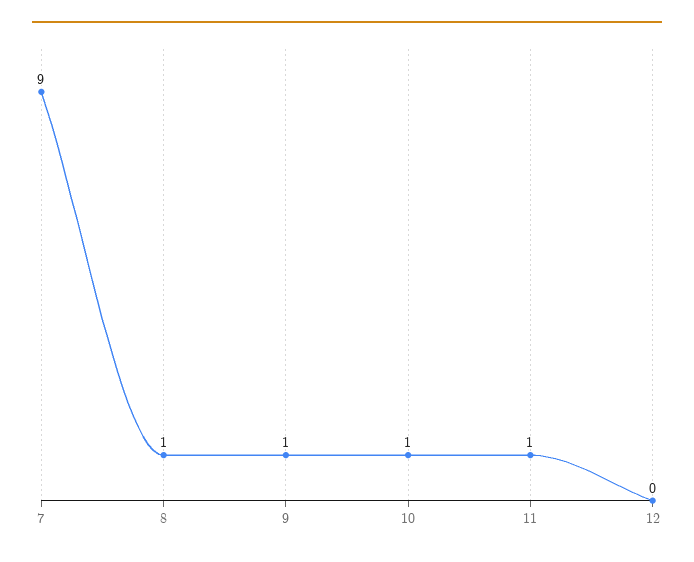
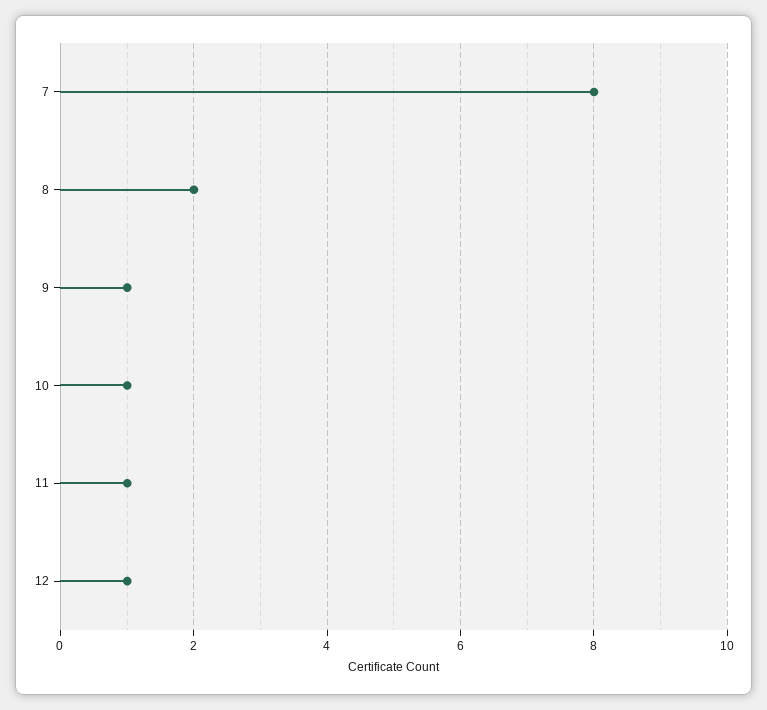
7: 9 -> 8
8: 1 -> 2
12: 0 -> 1

